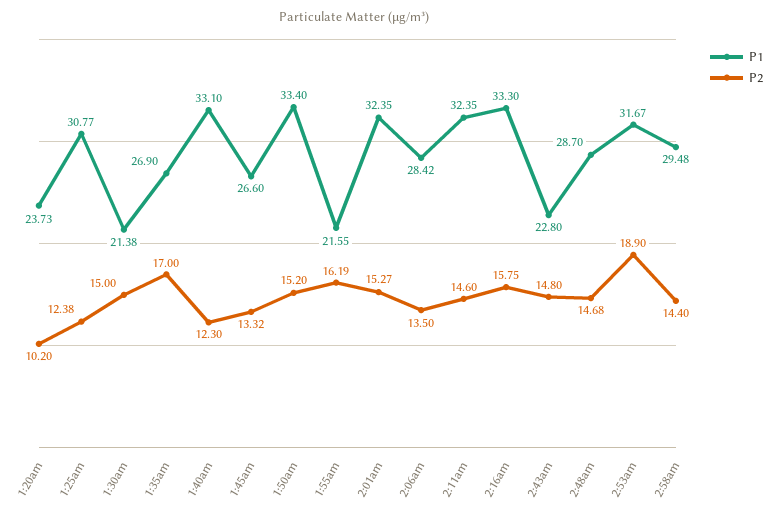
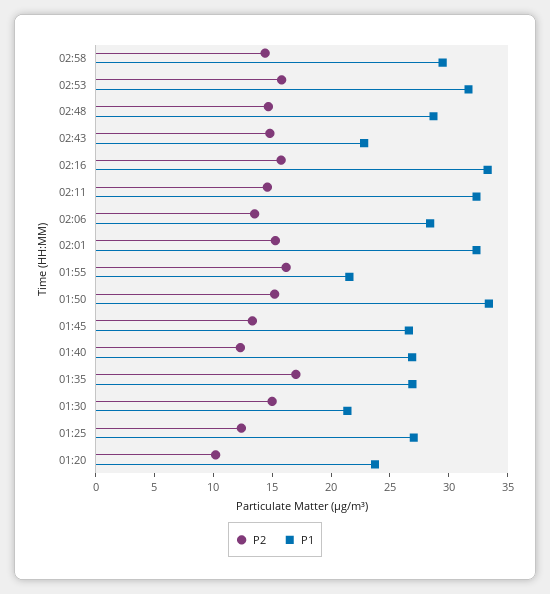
P1, 1:25am: 30.77 -> 27
P1, 1:40am: 33.1 -> 27
P2, 2:53am: 18.9 -> 16

